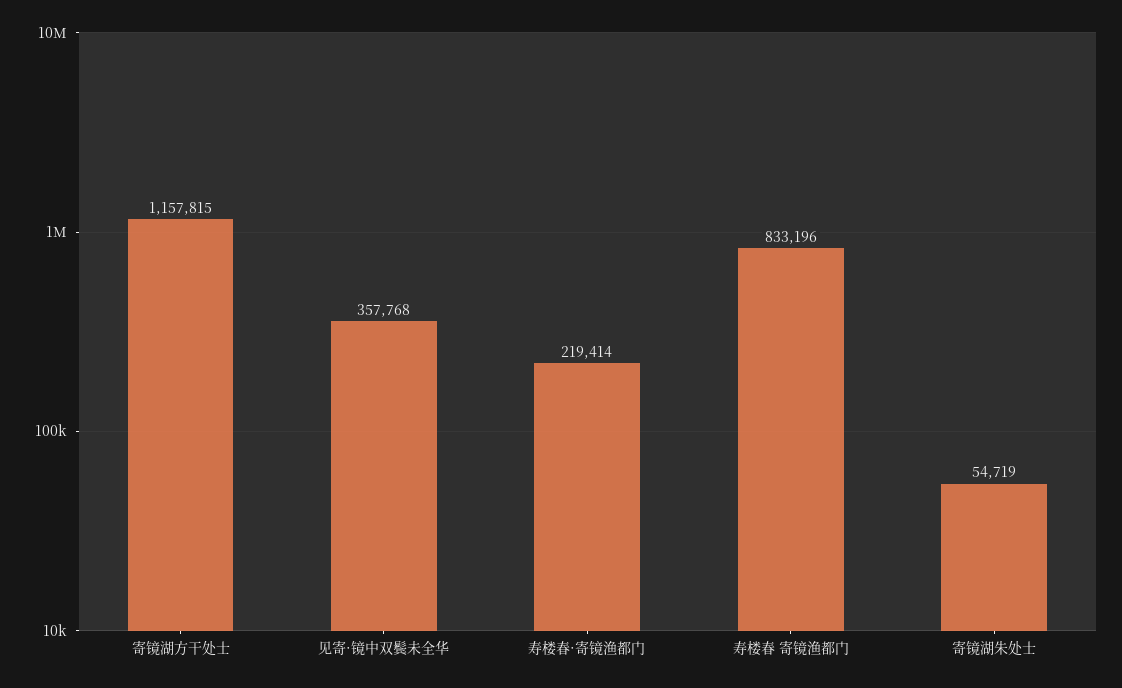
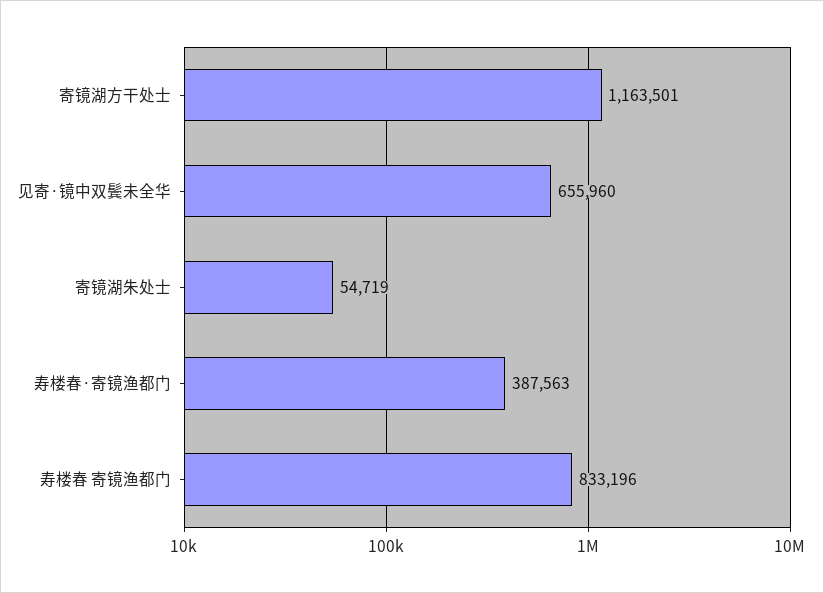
寄镜湖方干处士: 1157815 -> 1163501
见寄·镜中双鬓未全华: 357768 -> 655960
寿楼春·寄镜渔都门: 219414 -> 387563

